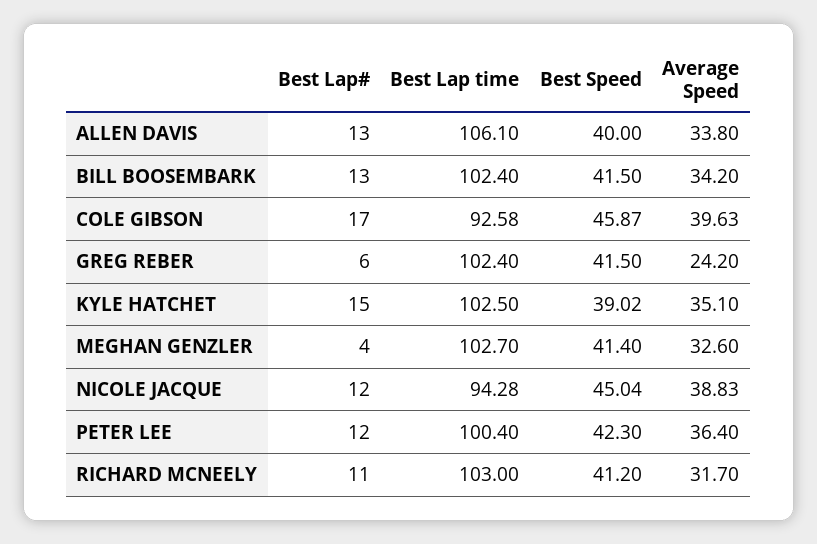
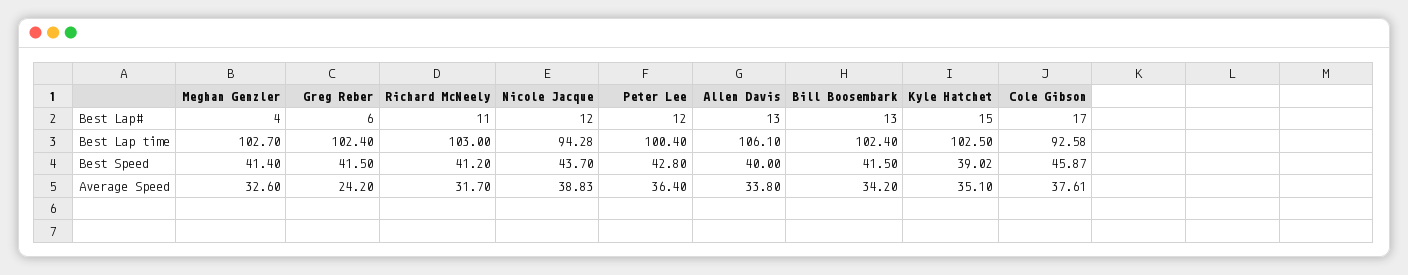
Average Speed, COLE GIBSON: 39.63 -> 37.61
Best Speed, NICOLE JACQUE: 45.04 -> 43.7
Best Speed, PETER LEE: 42.3 -> 42.8

